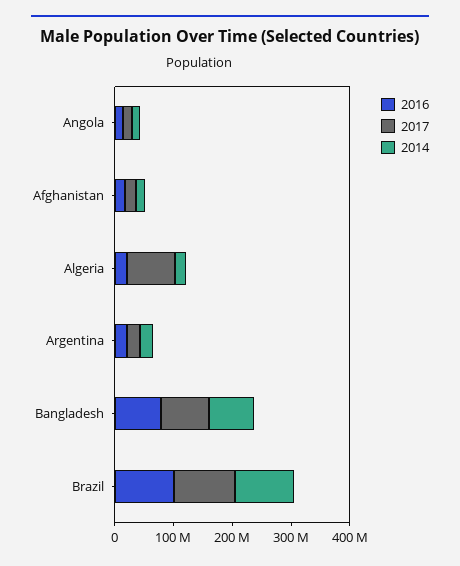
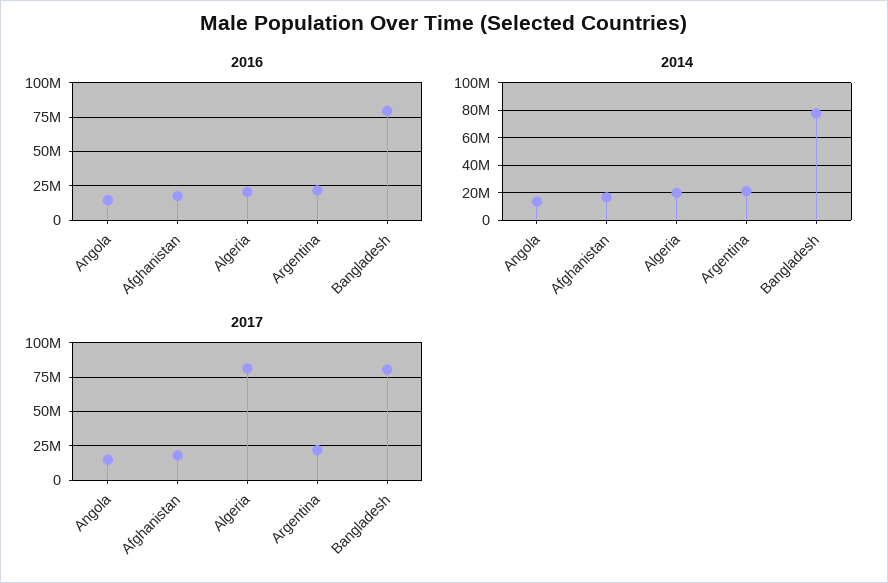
2016, Brazil: 100000000 -> none
2017, Brazil: 100000000 -> none
2014, Brazil: 100000000 -> none

